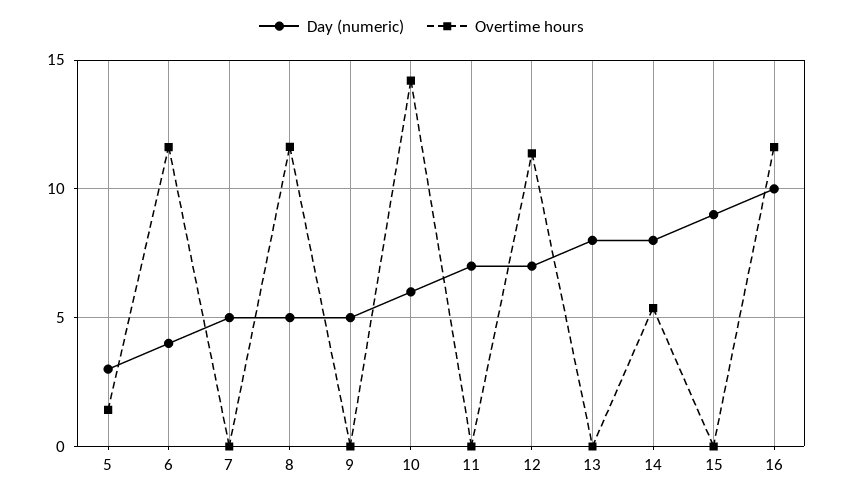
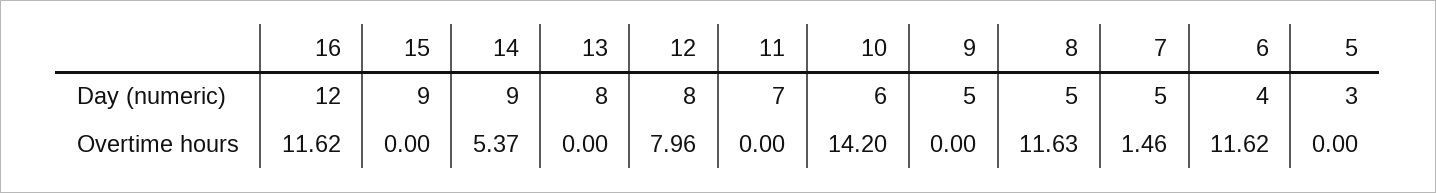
Overtime hours, 5: 1.5 -> 0
Overtime hours, 7: 0 -> 1.46
Day (numeric), 12: 7 -> 8
Overtime hours, 12: 11.5 -> 7.96
Day (numeric), 14: 8 -> 9
Day (numeric), 16: 10 -> 12

